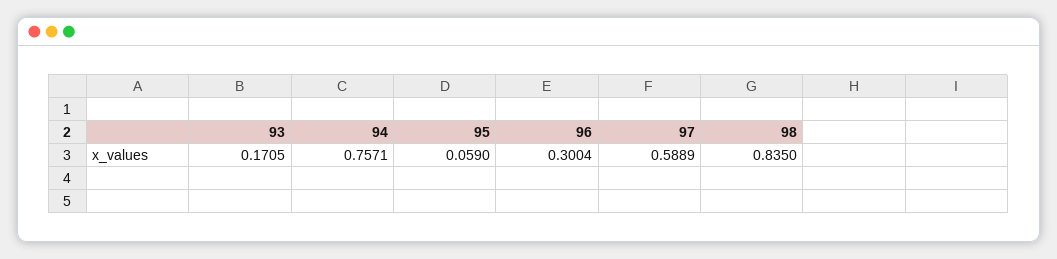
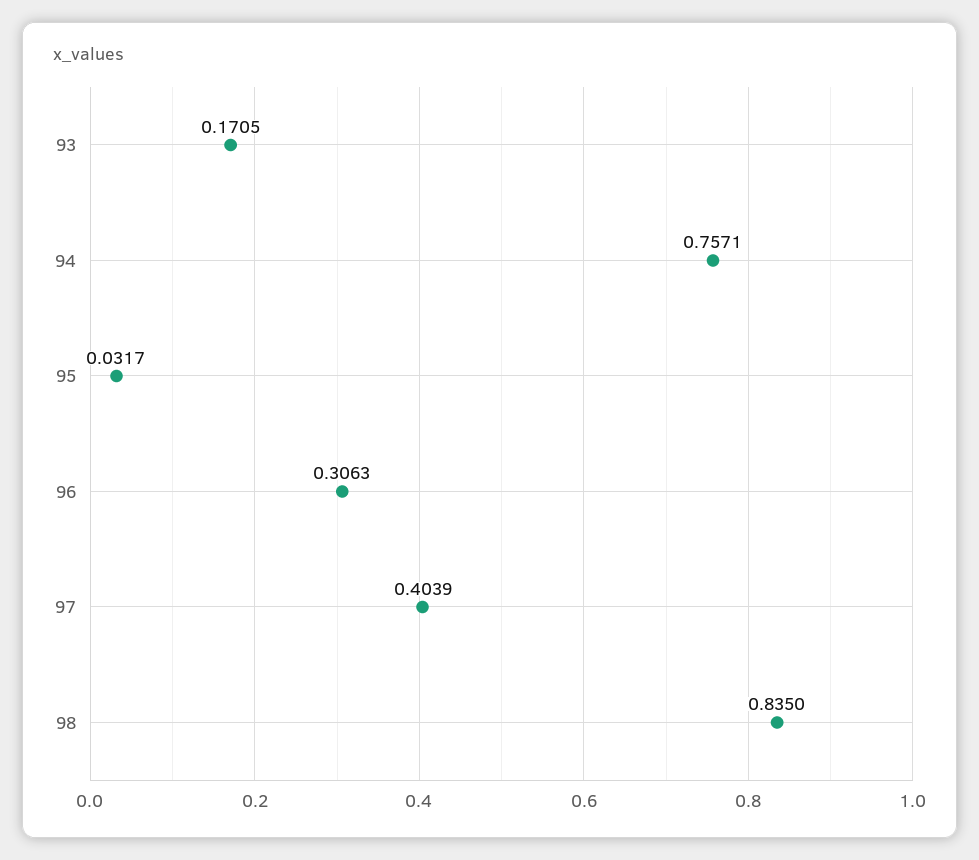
95: 0.059 -> 0.0317
96: 0.3004 -> 0.3063
97: 0.5889 -> 0.4039

